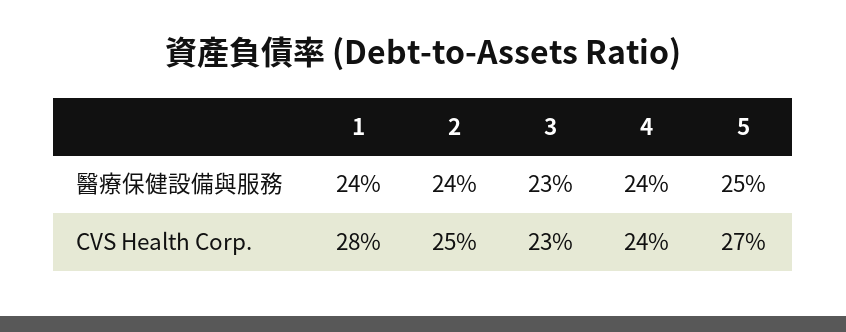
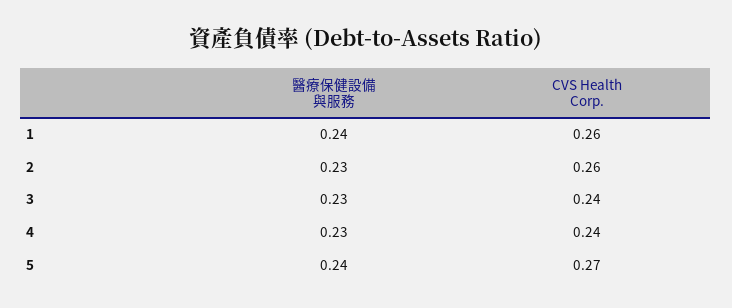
2, 醫療保健設備與服務: 0.24 -> 0.23
4, 醫療保健設備與服務: 0.24 -> 0.23
5, 醫療保健設備與服務: 0.25 -> 0.24
1, CVS Health Corp.: 0.28 -> 0.26
2, CVS Health Corp.: 0.25 -> 0.26
3, CVS Health Corp.: 0.23 -> 0.24

